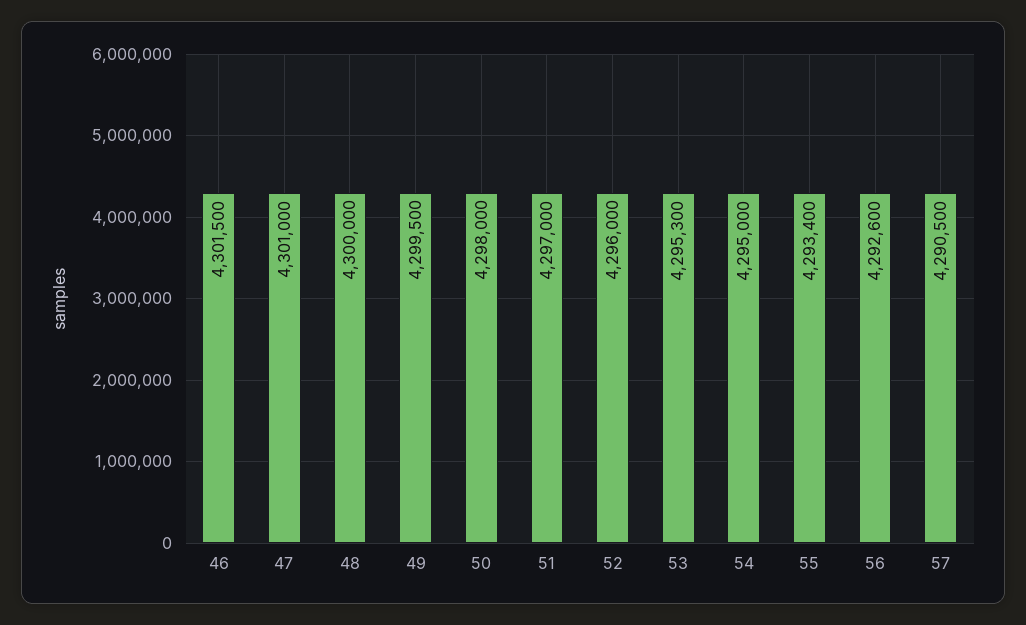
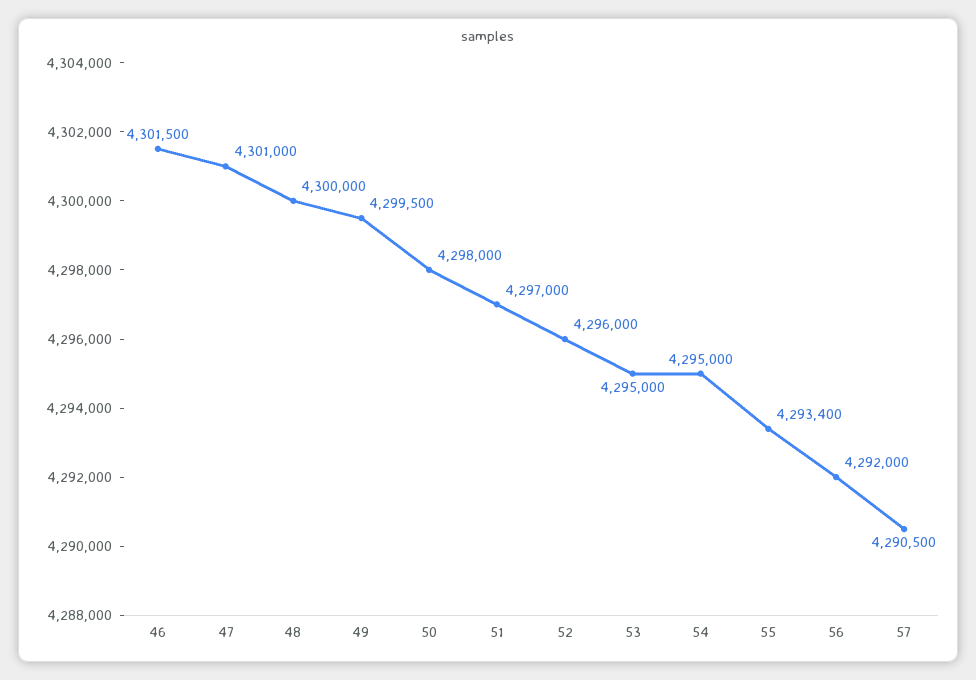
53: 4295300 -> 4295000
56: 4292600 -> 4292000

